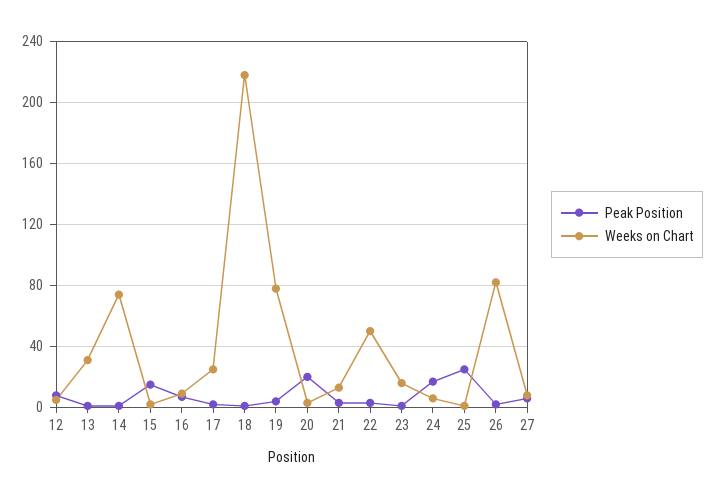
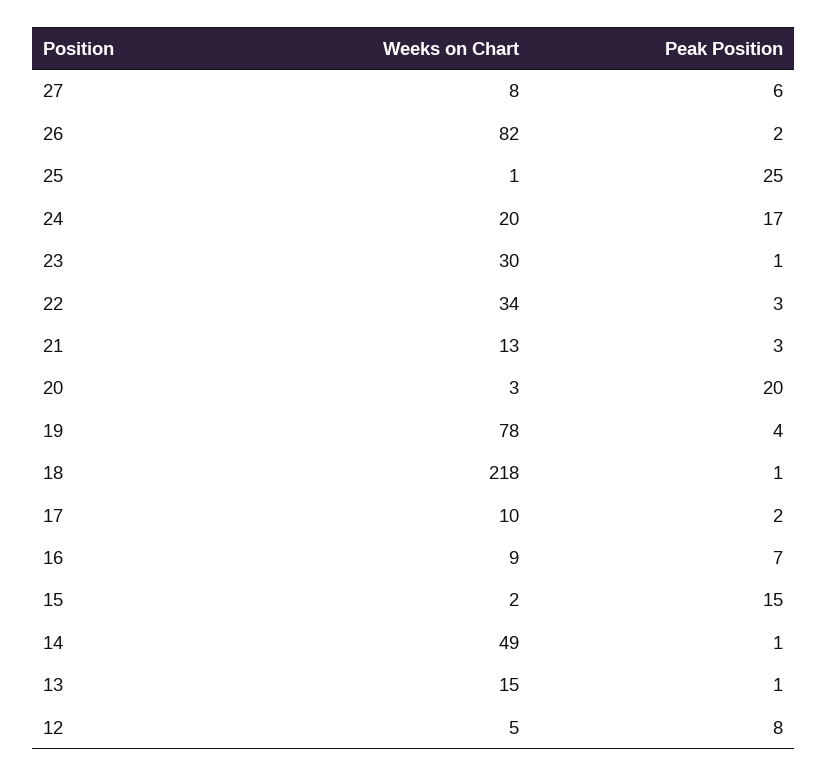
Weeks on Chart, 13: 30 -> 15
Weeks on Chart, 14: 75 -> 49
Weeks on Chart, 17: 25 -> 10
Weeks on Chart, 22: 50 -> 34
Weeks on Chart, 23: 15 -> 30
Weeks on Chart, 24: 5 -> 20

